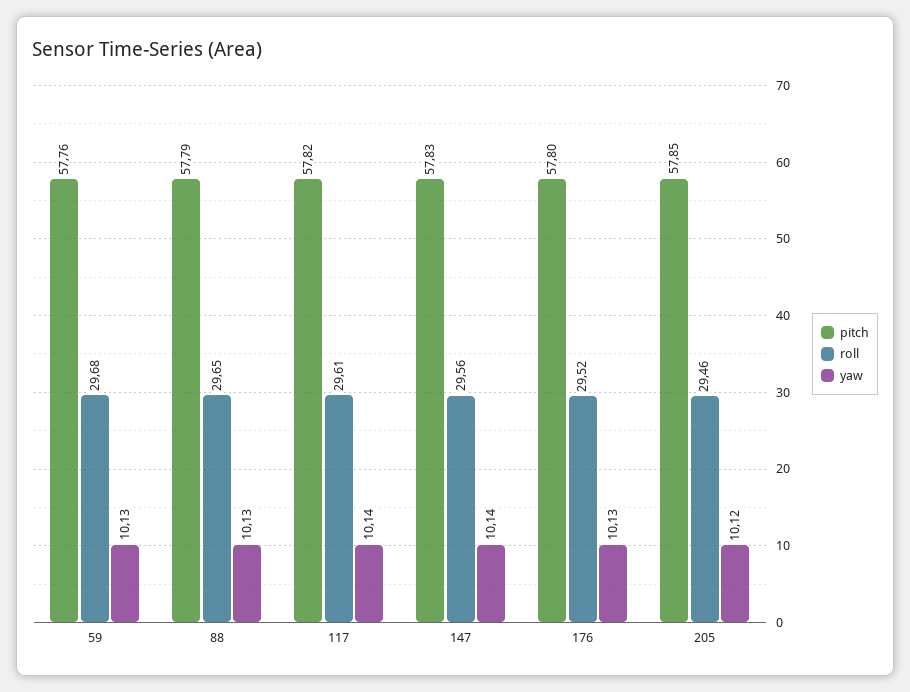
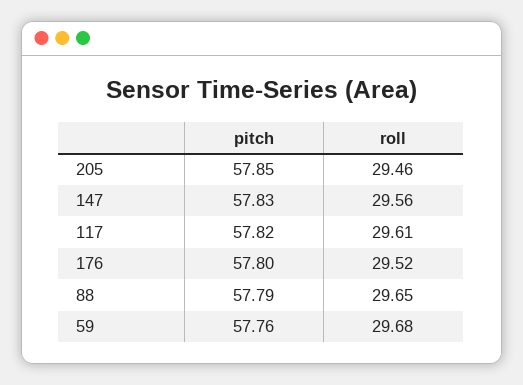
yaw, 59: 10.13 -> none
yaw, 88: 10.13 -> none
yaw, 117: 10.14 -> none
yaw, 147: 10.14 -> none
yaw, 176: 10.13 -> none
yaw, 205: 10.12 -> none

